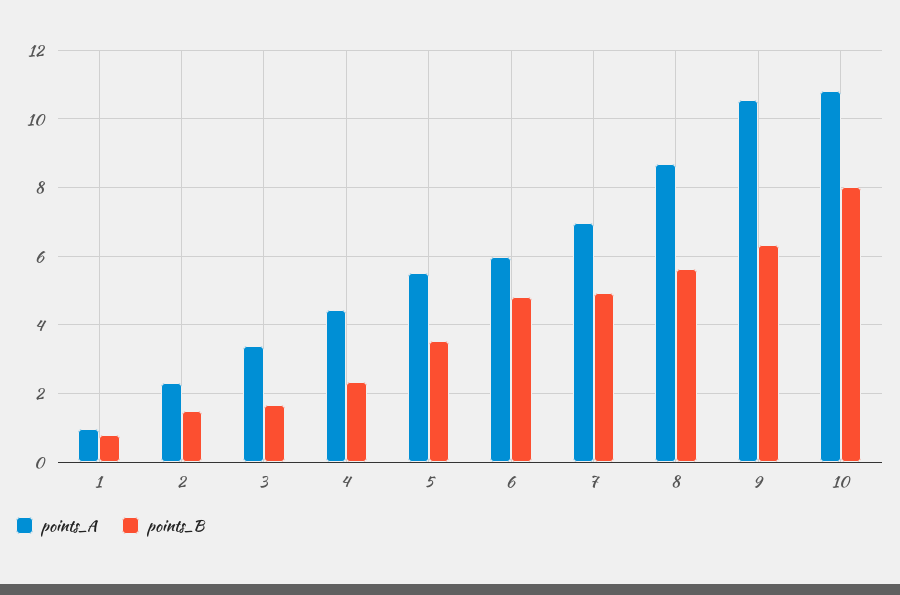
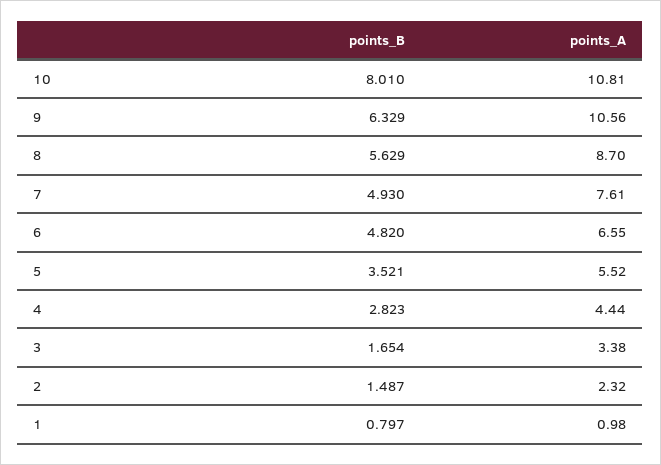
points_B, 4: 2.4 -> 2.823
points_A, 6: 6 -> 6.55
points_A, 7: 7 -> 7.61

